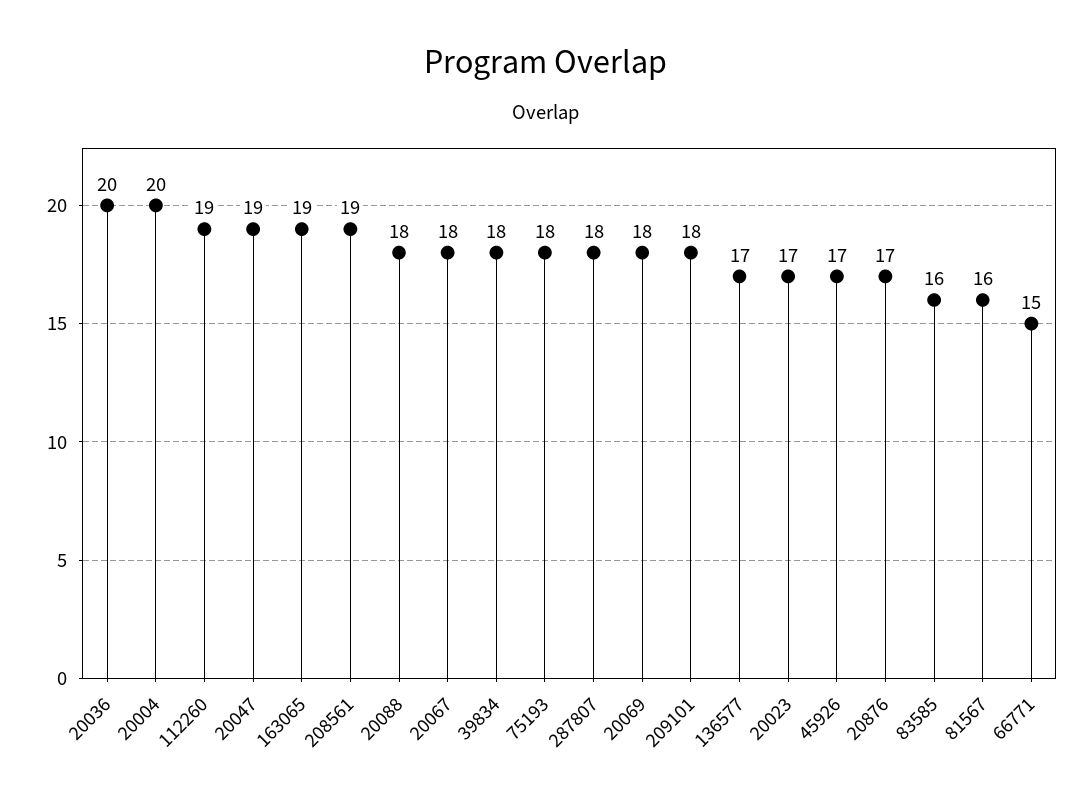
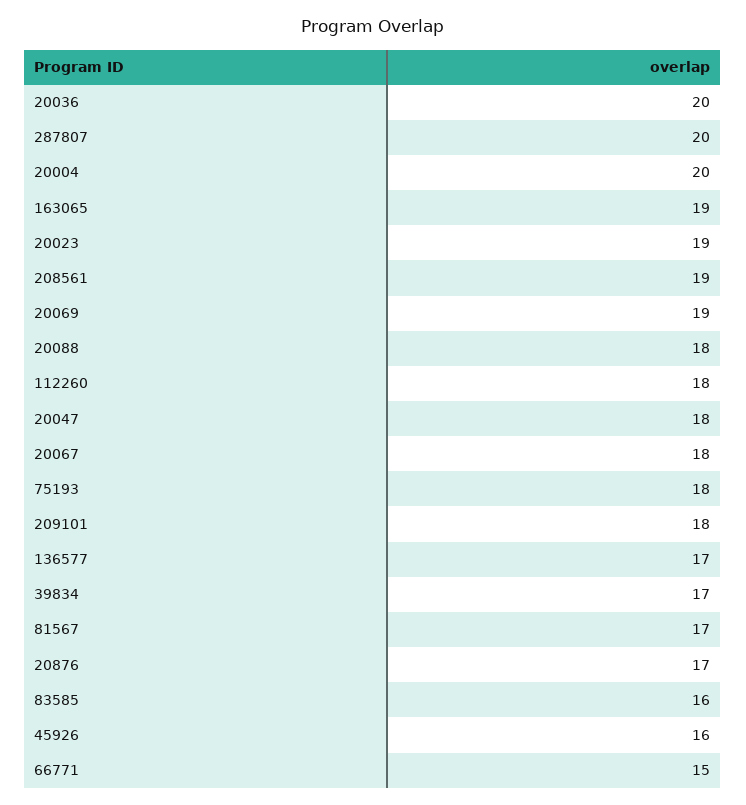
112260: 19 -> 18
20047: 19 -> 18
39834: 18 -> 17
287807: 18 -> 20
20069: 18 -> 19
20023: 17 -> 19
45926: 17 -> 16
81567: 16 -> 17

